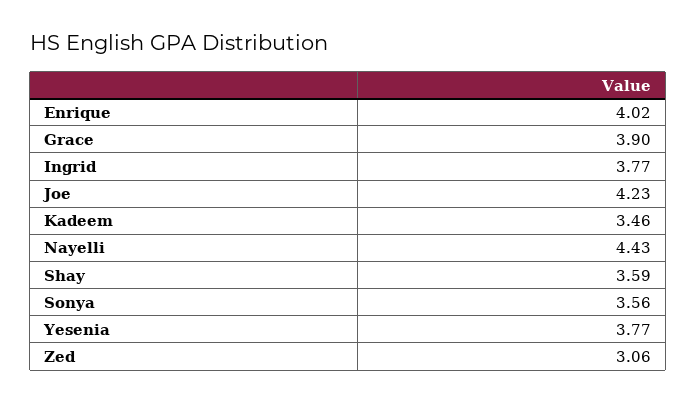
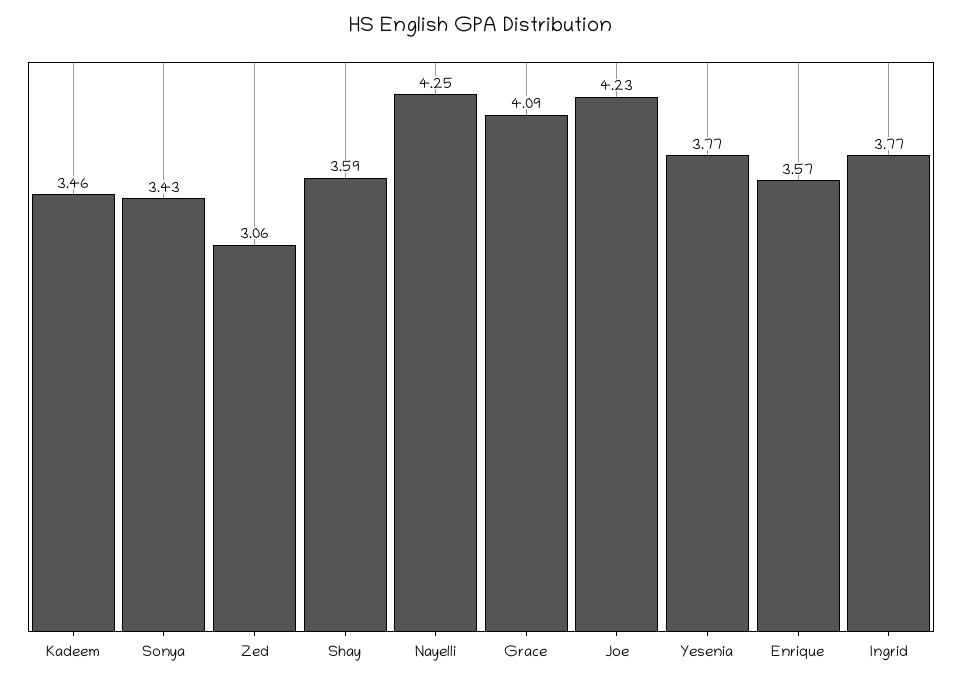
Enrique: 4.02 -> 3.57
Grace: 3.9 -> 4.09
Nayelli: 4.43 -> 4.25
Sonya: 3.56 -> 3.43

